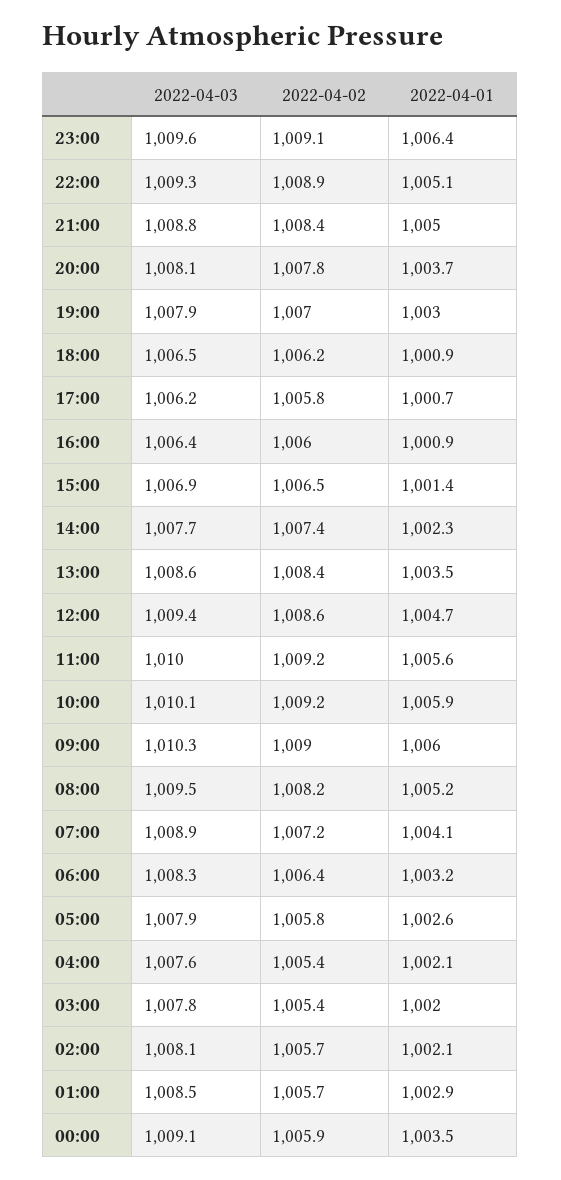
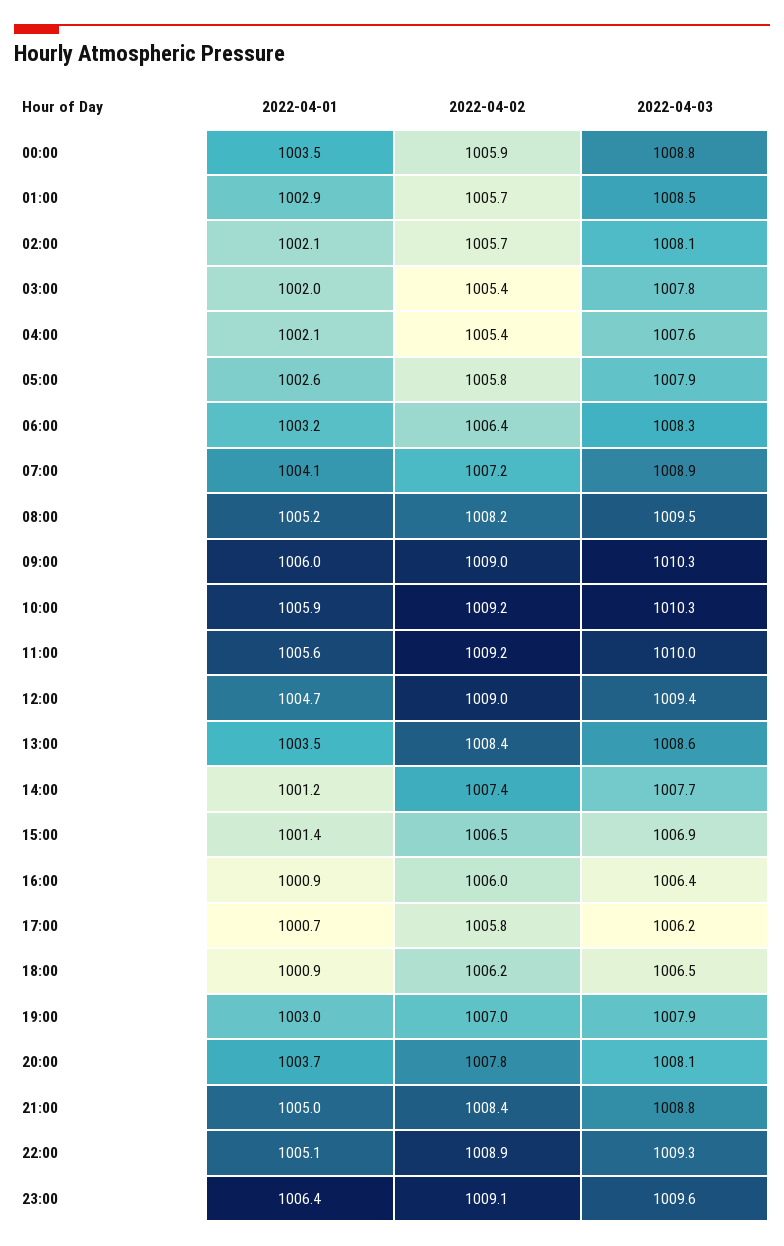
2022-04-01, 14:00: 1002.3 -> 1001.2
2022-04-02, 12:00: 1008.6 -> 1009
2022-04-03, 10:00: 1010.1 -> 1010.3
2022-04-03, 00:00: 1009.1 -> 1008.8

